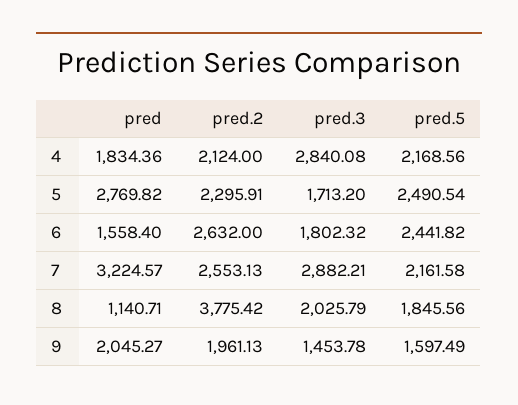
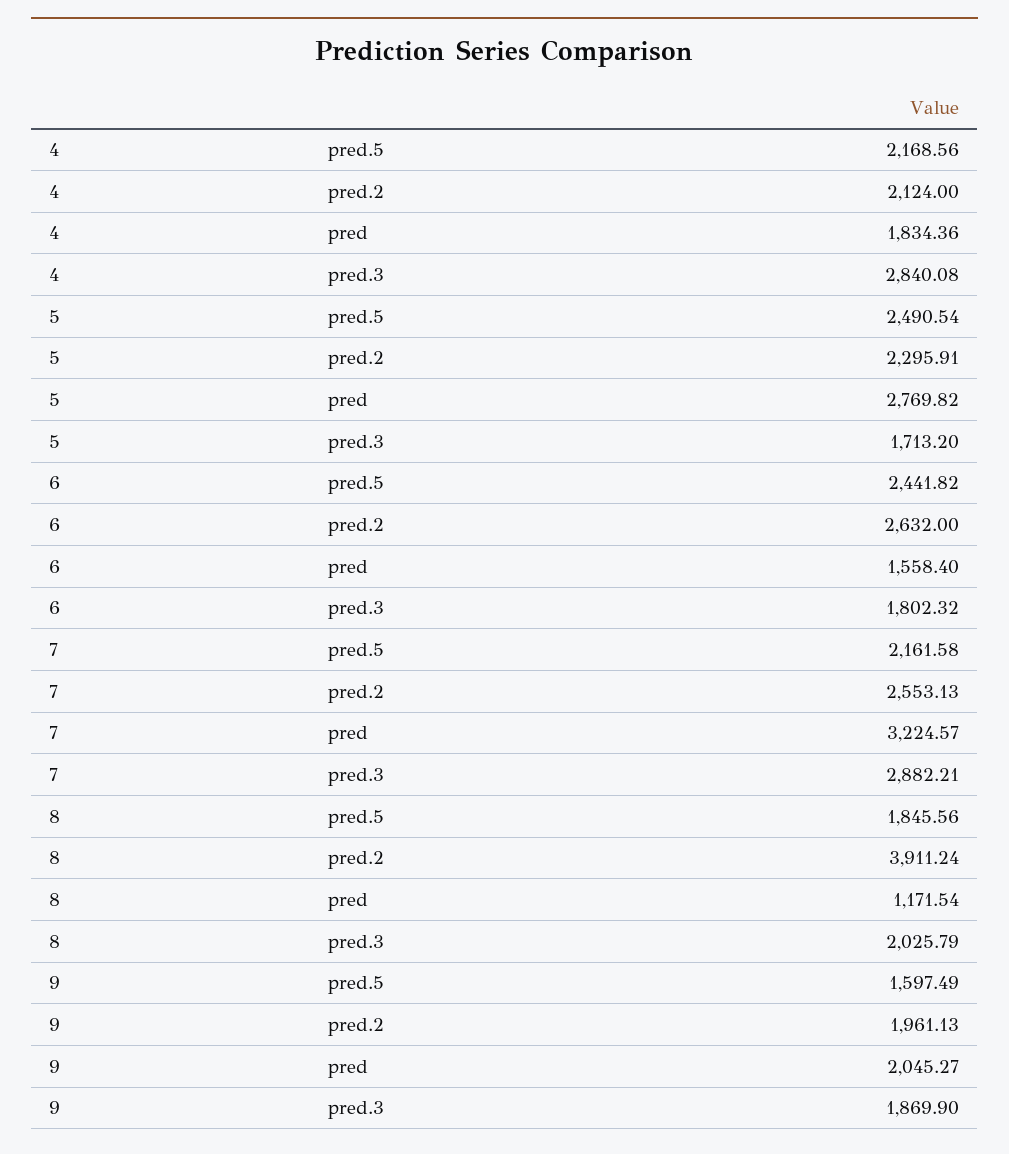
pred, 8: 1140.71 -> 1171.54
pred.2, 8: 3775.42 -> 3911.24
pred.3, 9: 1453.78 -> 1869.9

